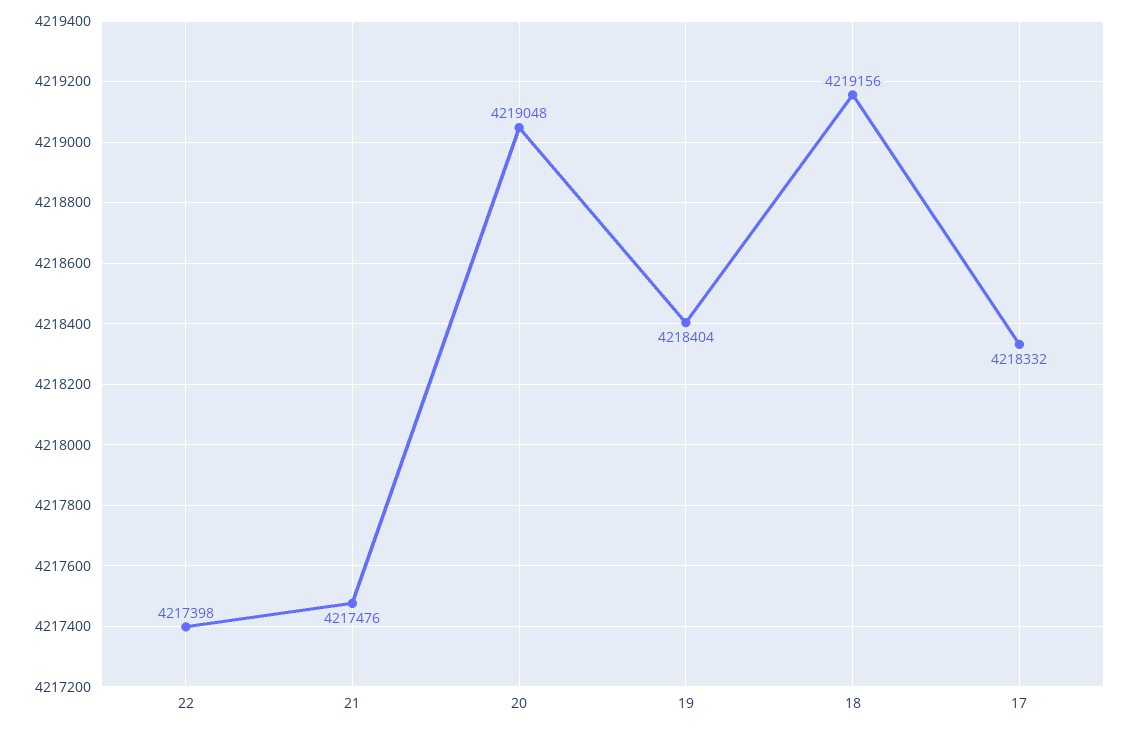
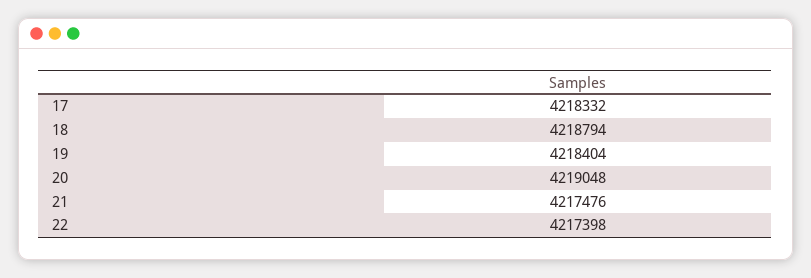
18: 4219156 -> 4218794

